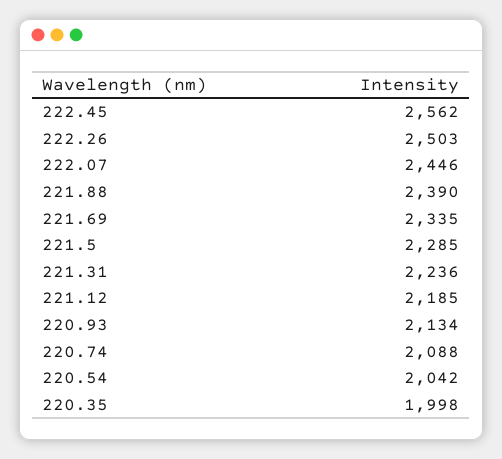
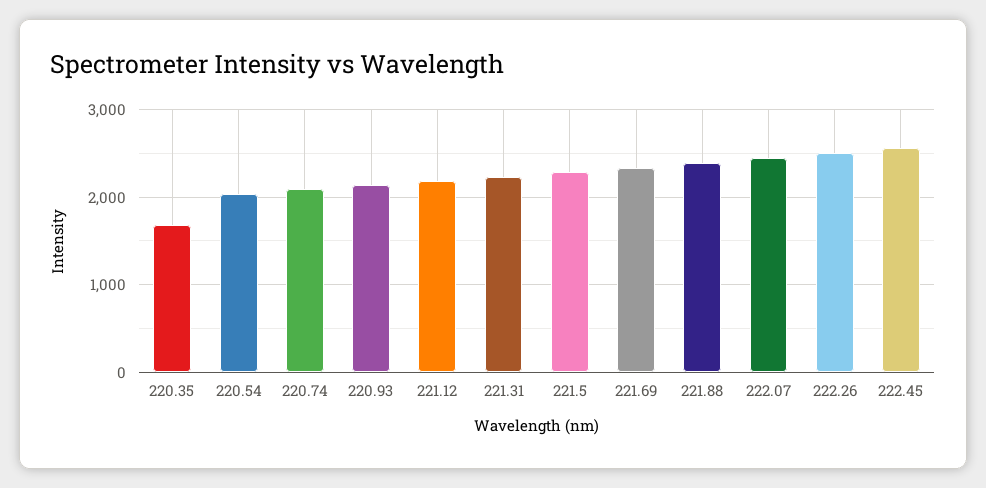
220.35: 1998 -> 1700

